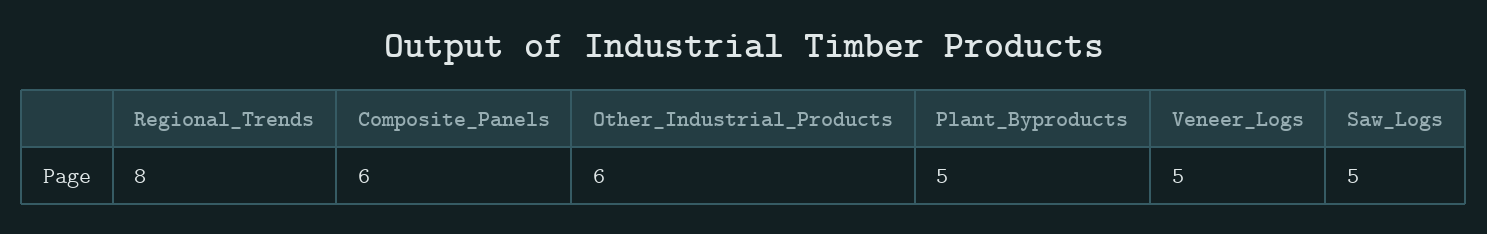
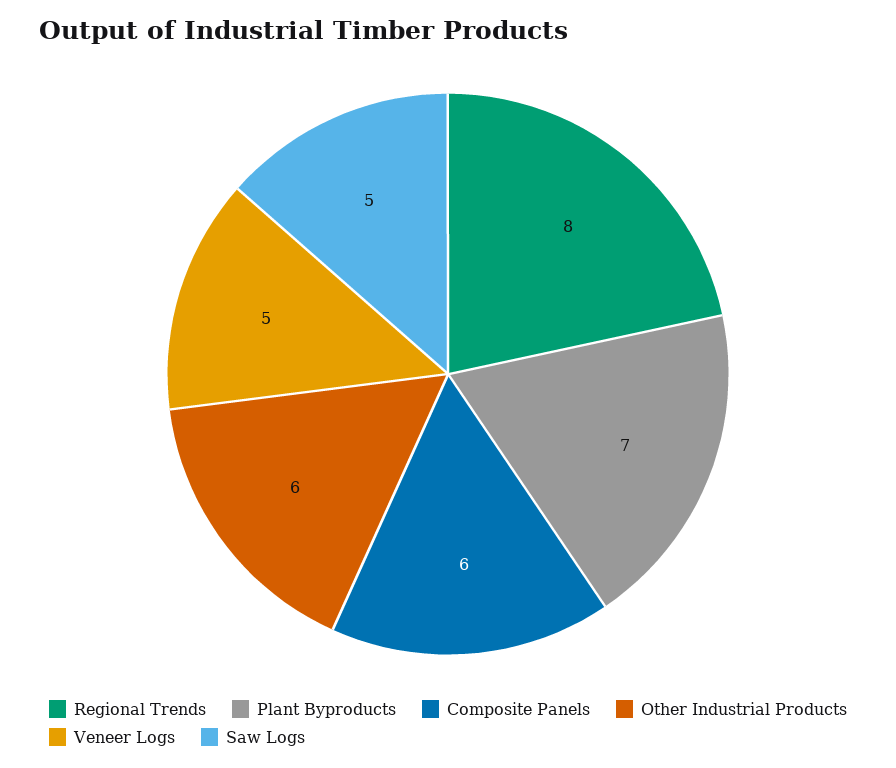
Plant_Byproducts: 5 -> 7

